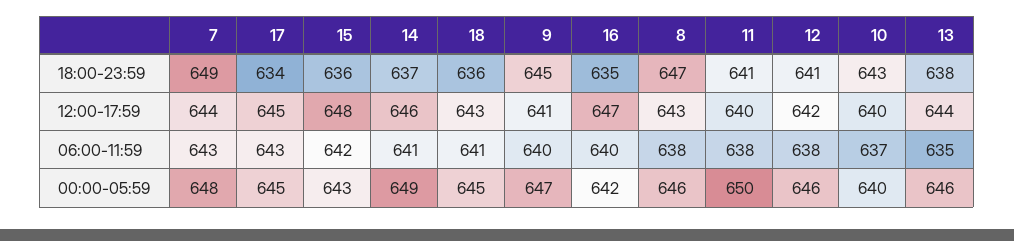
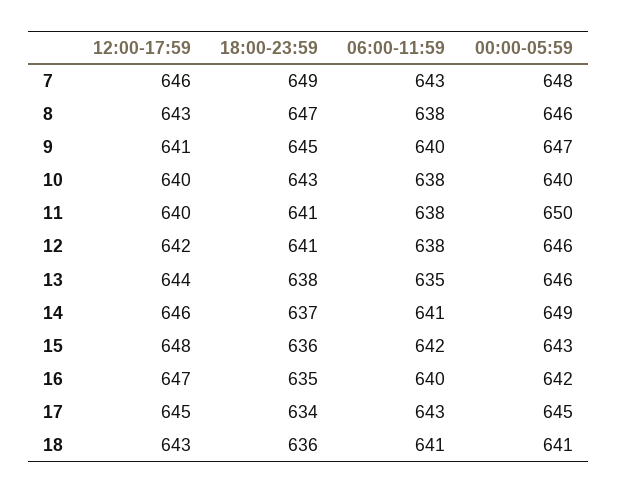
7, 12:00-17:59: 644 -> 646
10, 06:00-11:59: 637 -> 638
18, 00:00-05:59: 645 -> 641

